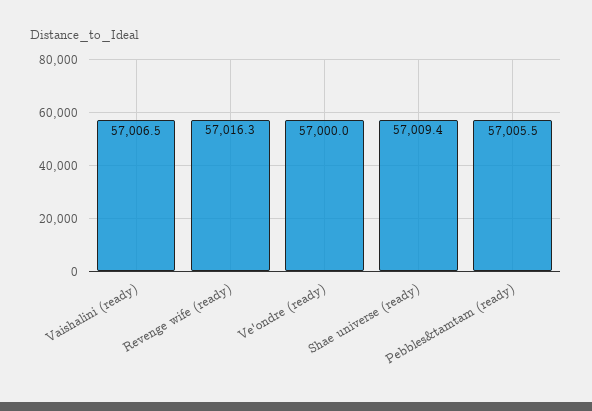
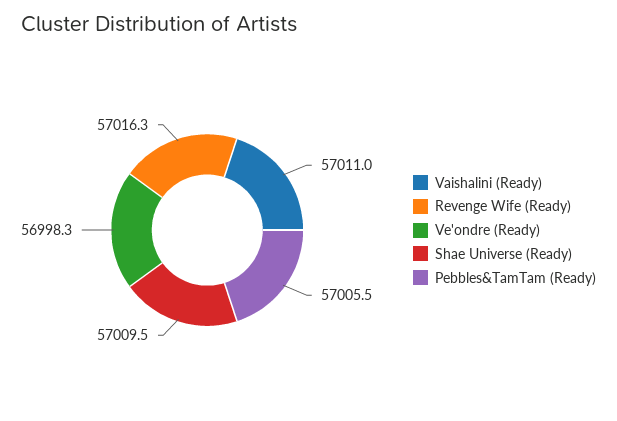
Vaishalini (ready): 57006.5 -> 57011
Ve'ondre (ready): 57000 -> 56998.3
Shae universe (ready): 57009.4 -> 57009.5

